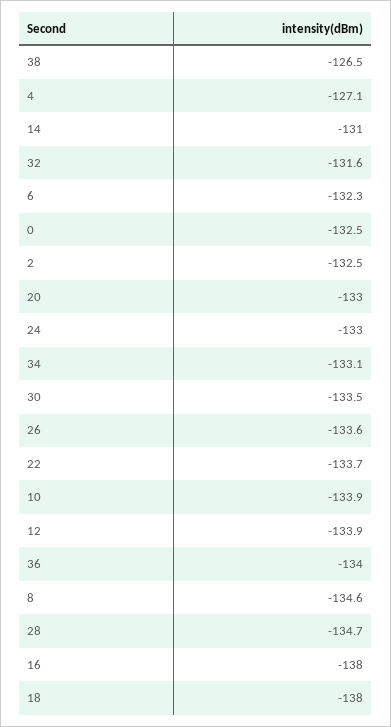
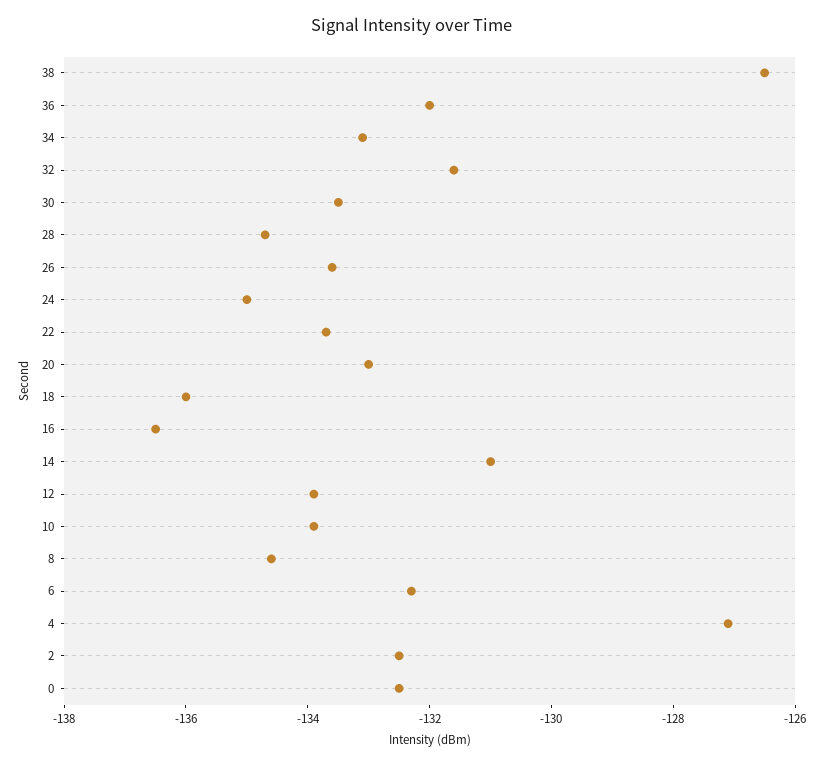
24: -133 -> -135
36: -134 -> -132
16: -138 -> -136.5
18: -138 -> -136

